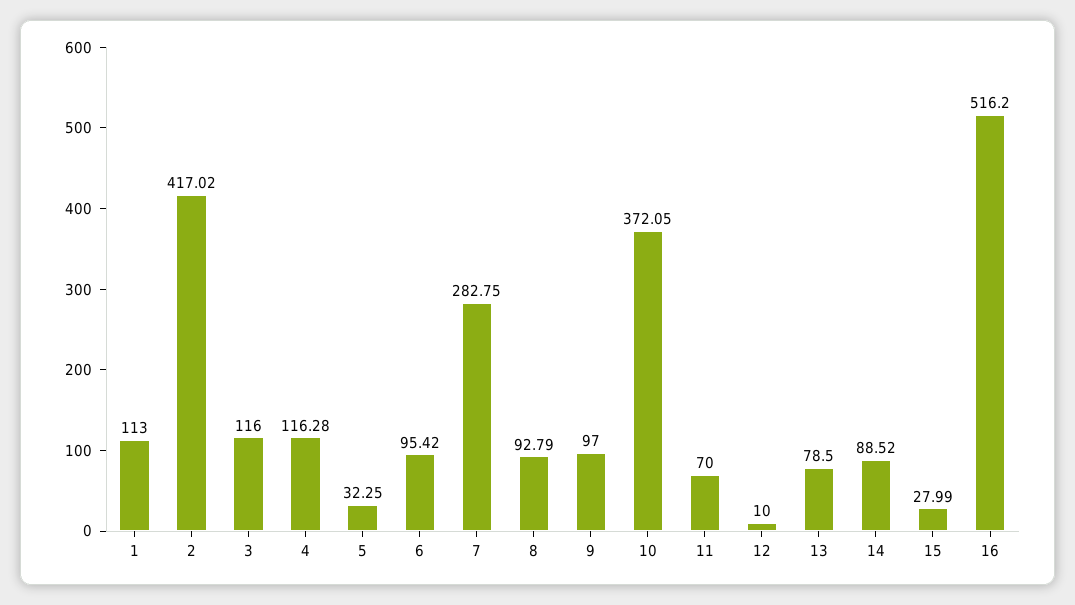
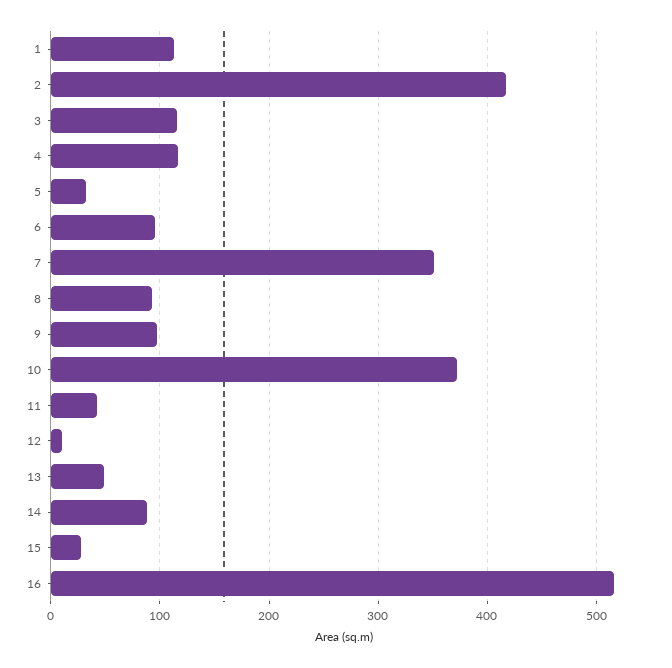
7: 282.75 -> 350
11: 70 -> 40
13: 78.5 -> 50

